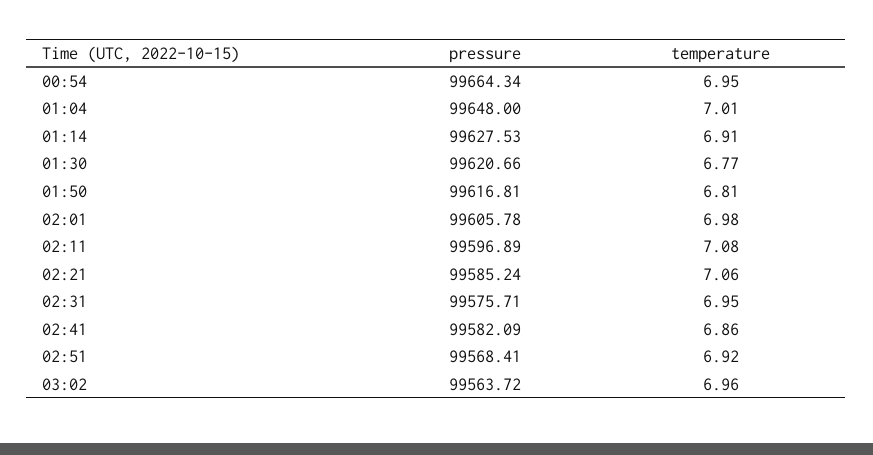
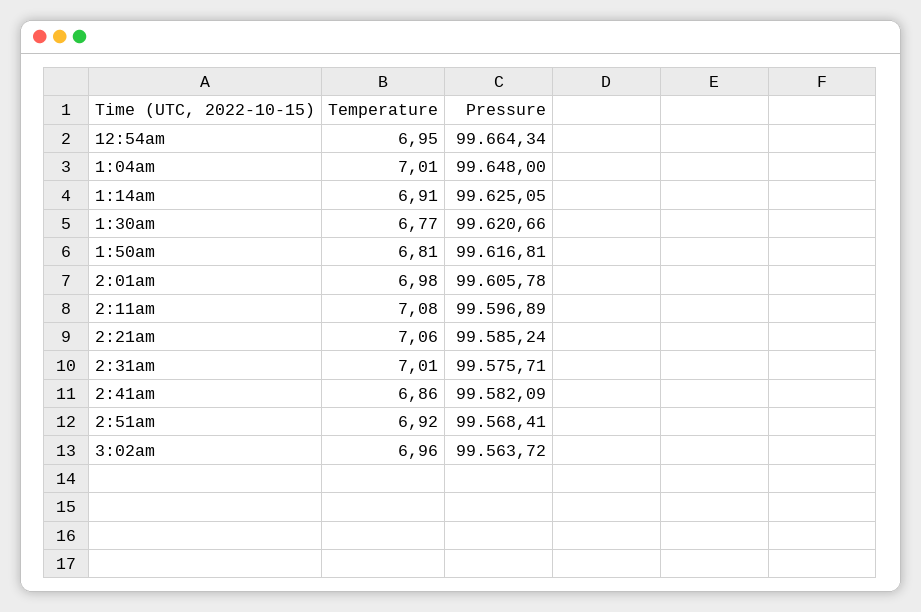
pressure, 01:14: 99627.53 -> 99625.05
temperature, 02:31: 6.95 -> 7.01

